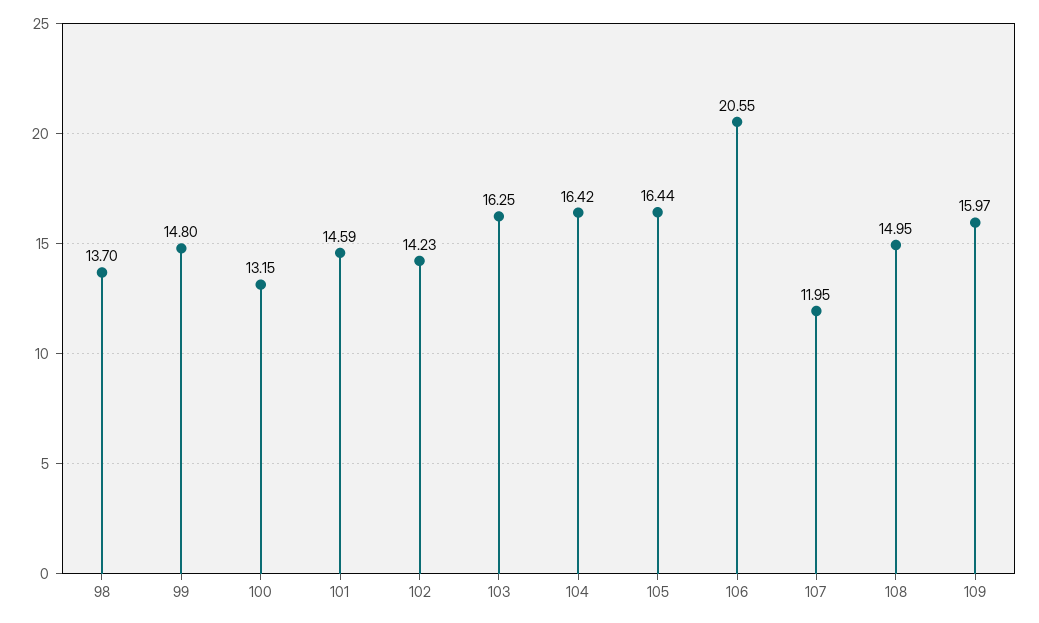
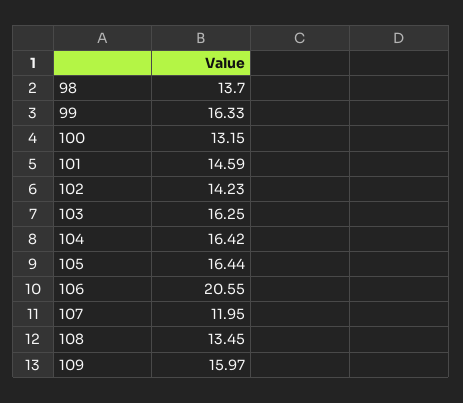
99: 14.8 -> 16.33
108: 14.95 -> 13.45

